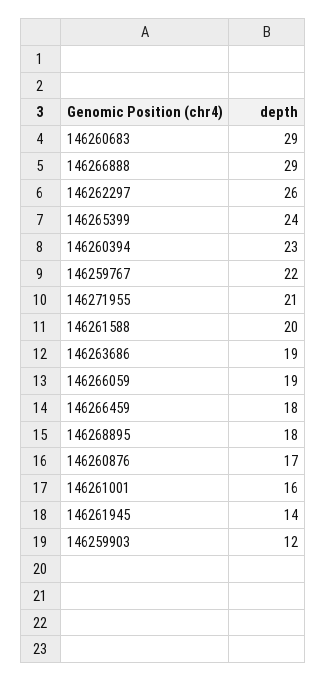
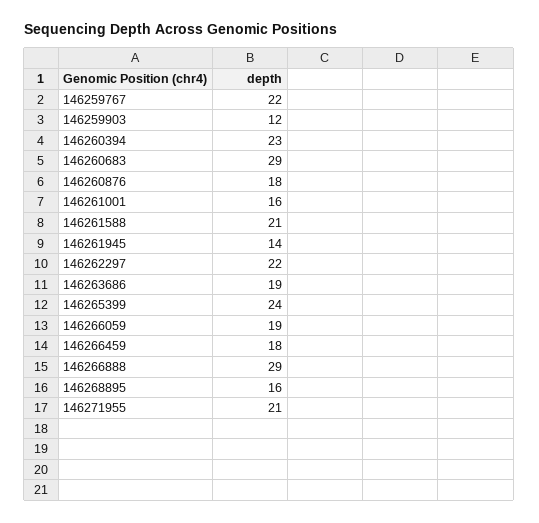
146262297: 26 -> 22
146261588: 20 -> 21
146268895: 18 -> 16
146260876: 17 -> 18

